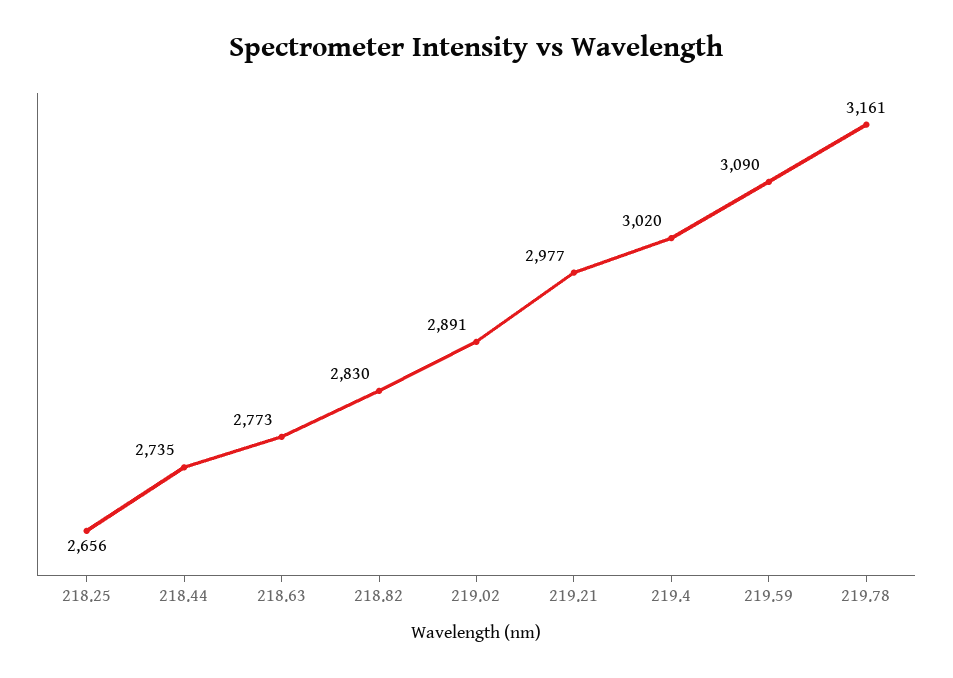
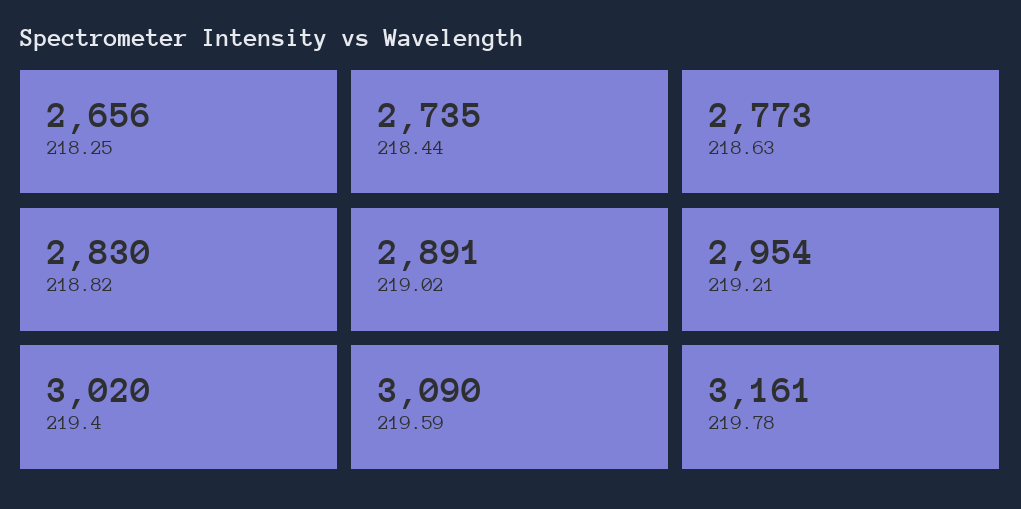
219.21: 2977 -> 2954

